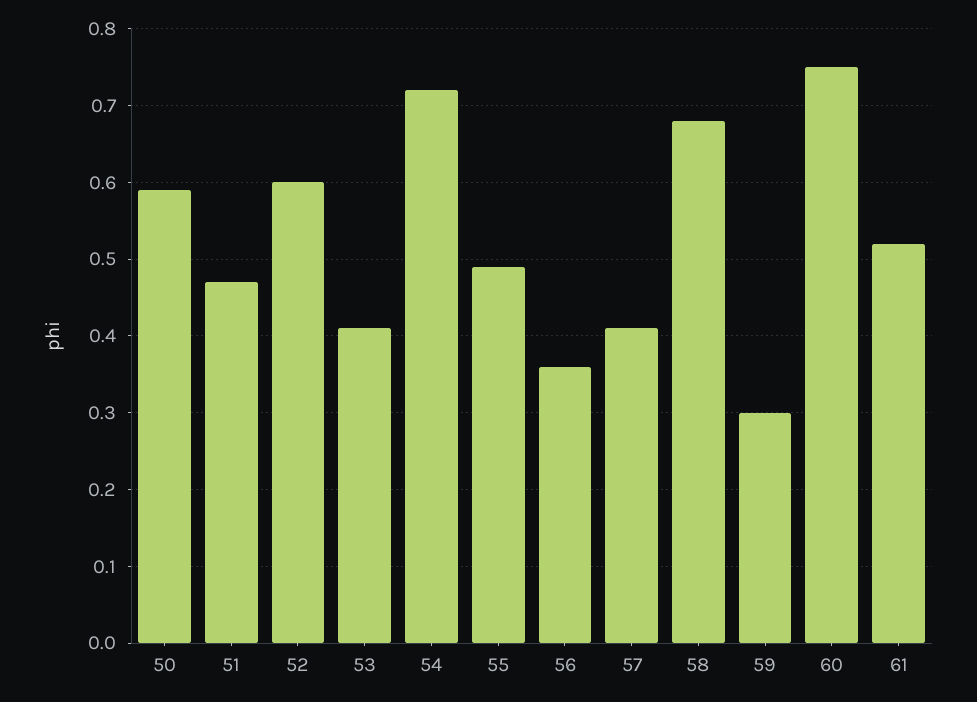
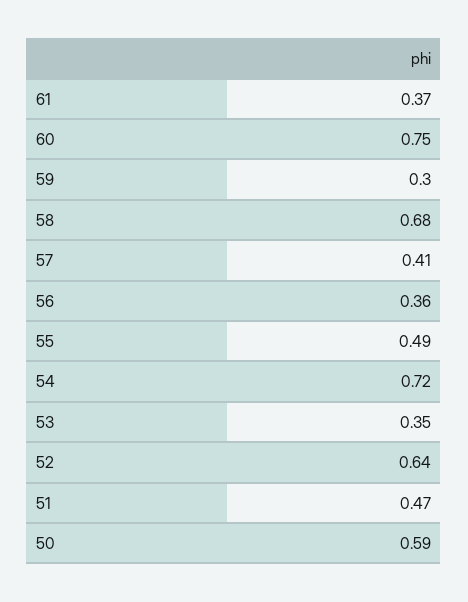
52: 0.6 -> 0.64
53: 0.41 -> 0.35
61: 0.52 -> 0.37

